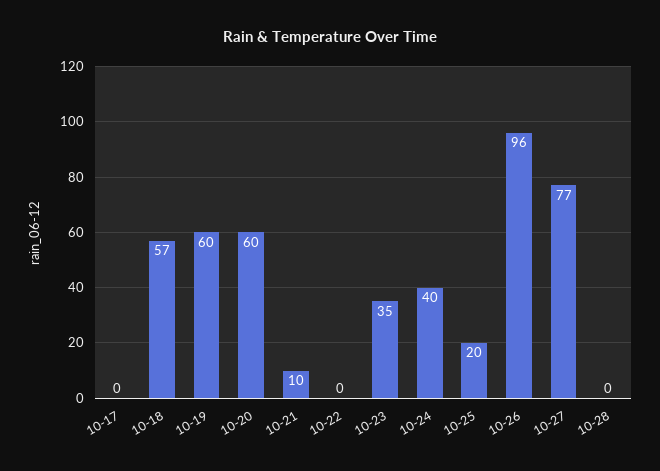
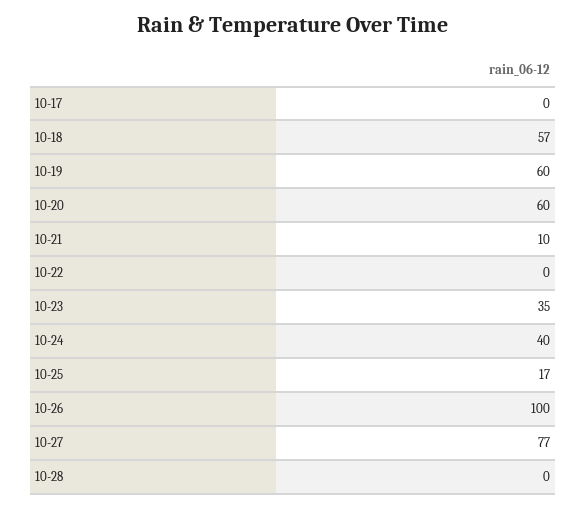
10-25: 20 -> 17
10-26: 96 -> 100

